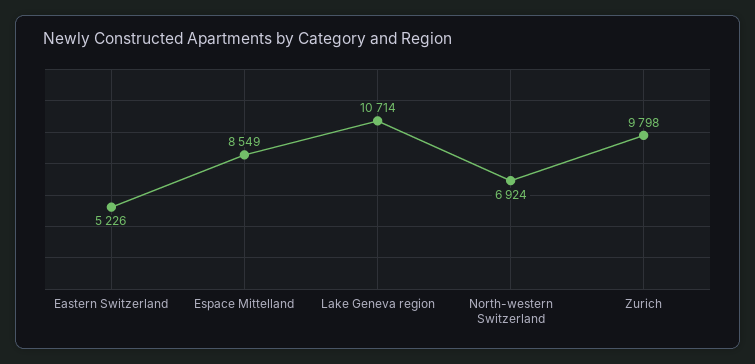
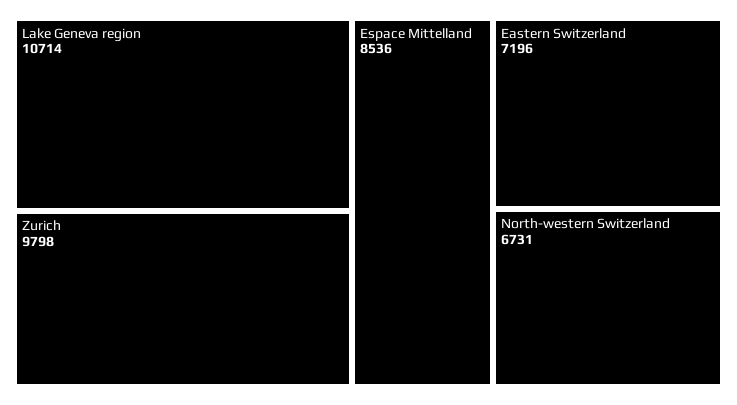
Eastern Switzerland: 5226 -> 7196
Espace Mittelland: 8549 -> 8536
North-western Switzerland: 6924 -> 6731

